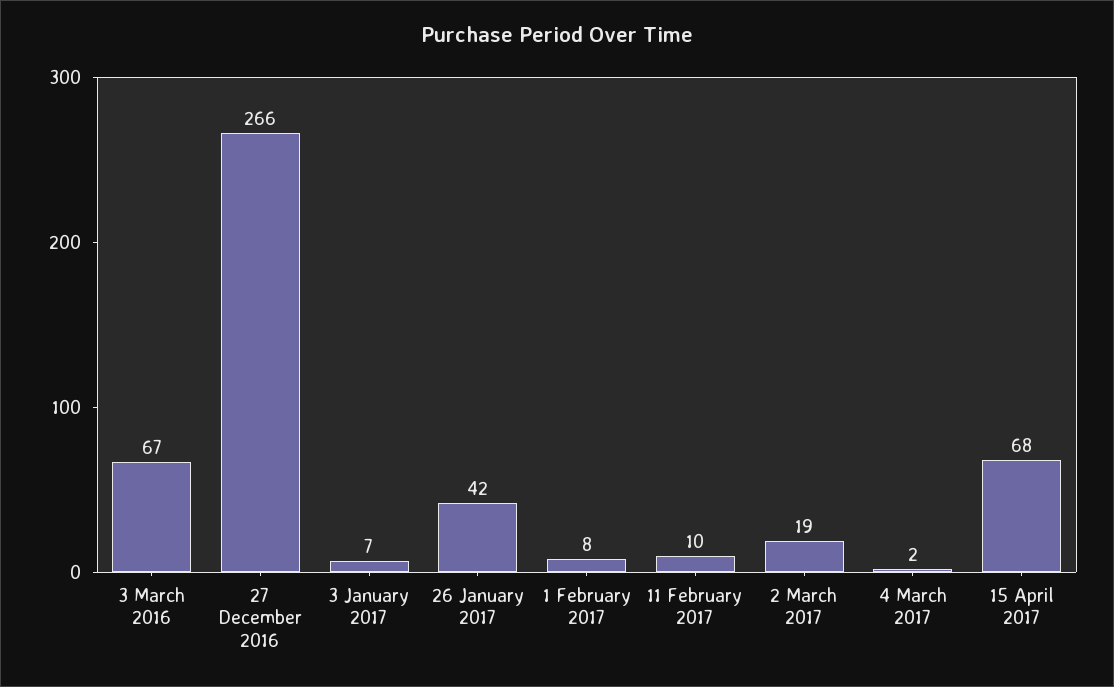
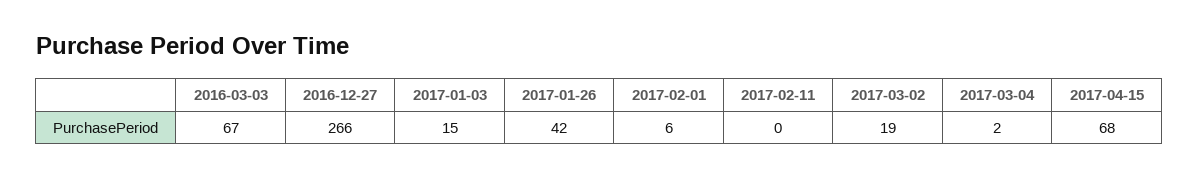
3 January 2017: 7 -> 15
1 February 2017: 8 -> 6
11 February 2017: 10 -> 0

